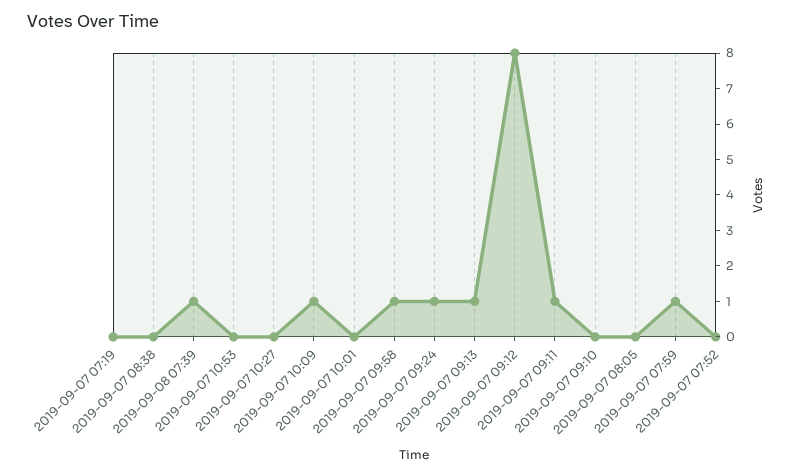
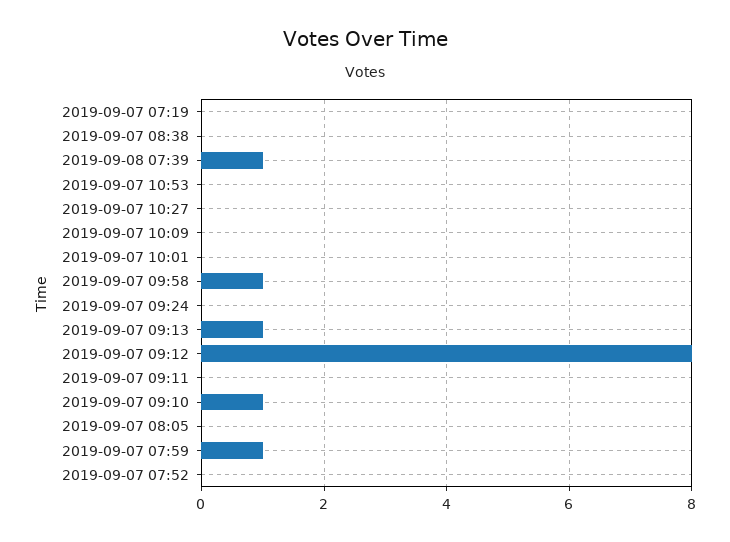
2019-09-07 10:09: 1 -> 0
2019-09-07 09:24: 1 -> 0
2019-09-07 09:11: 1 -> 0
2019-09-07 09:10: 0 -> 1

